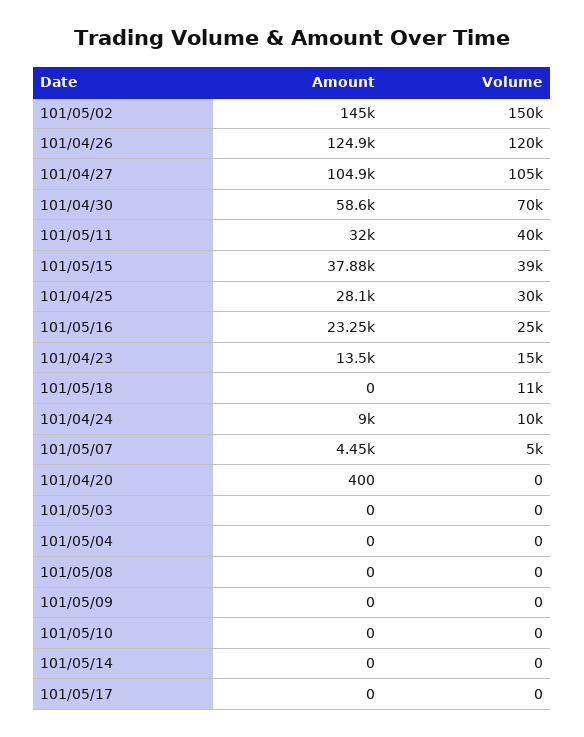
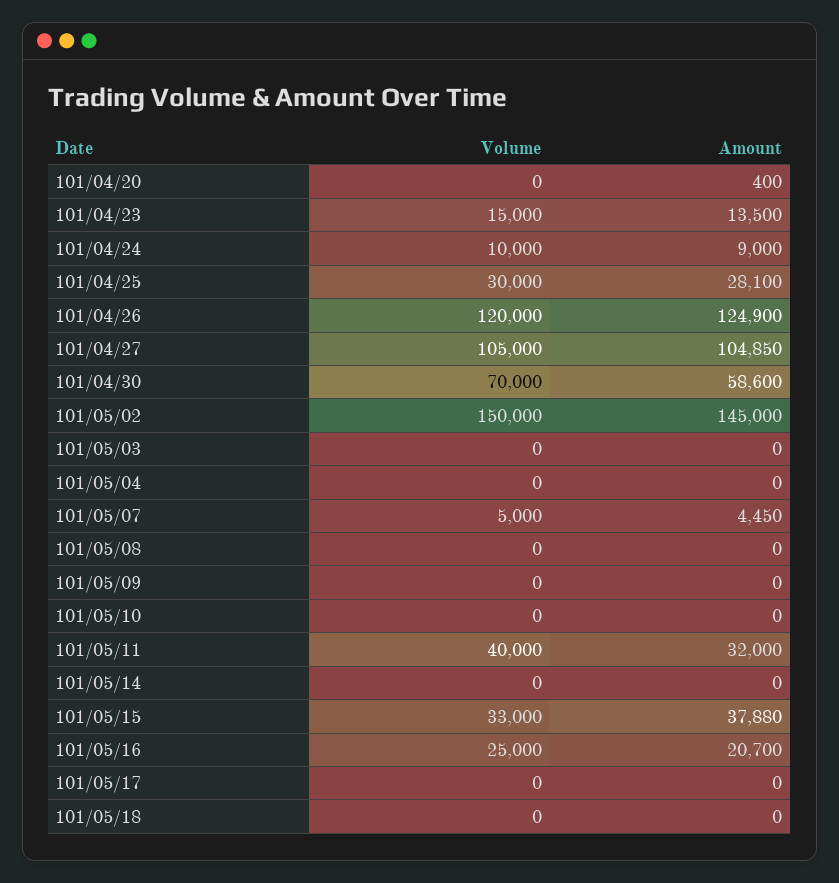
Volume, 101/05/15: 39000 -> 33000
Amount, 101/05/16: 23250 -> 20700
Volume, 101/05/18: 11000 -> 0

